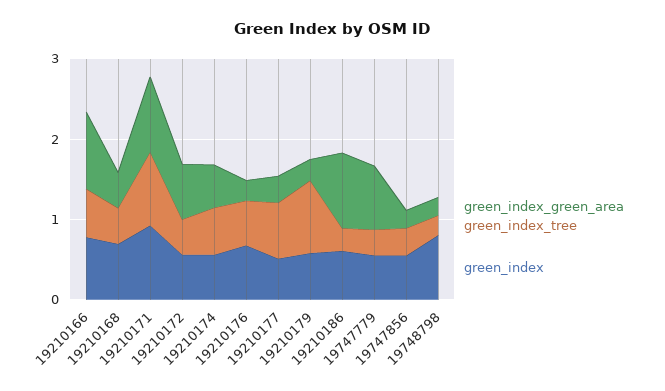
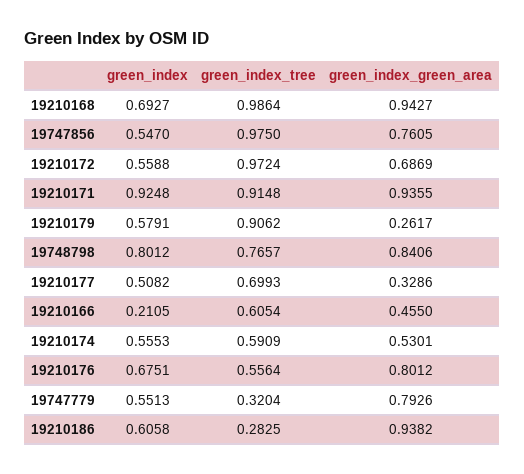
green_index_green_area, 19210166: 1 -> 0.455
green_index, 19210166: 0.8 -> 0.2105
green_index_green_area, 19210168: 0.4 -> 0.9427
green_index_tree, 19210168: 0.4 -> 0.9864
green_index_tree, 19210172: 0.4 -> 0.9724
green_index_green_area, 19210176: 0.2 -> 0.8012
green_index_green_area, 19747856: 0.2 -> 0.7605
green_index_tree, 19747856: 0.4 -> 0.975
green_index_green_area, 19748798: 0.2 -> 0.8406
green_index_tree, 19748798: 0.2 -> 0.7657

